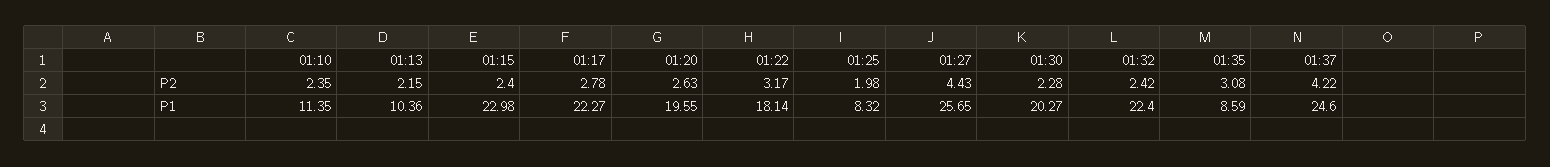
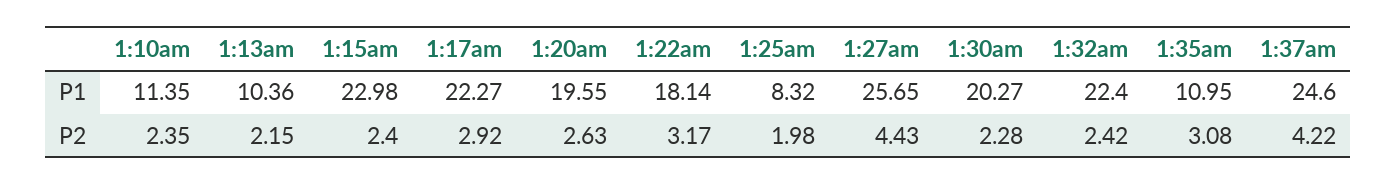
01:17, P2: 2.78 -> 2.92
01:35, P1: 8.59 -> 10.95

